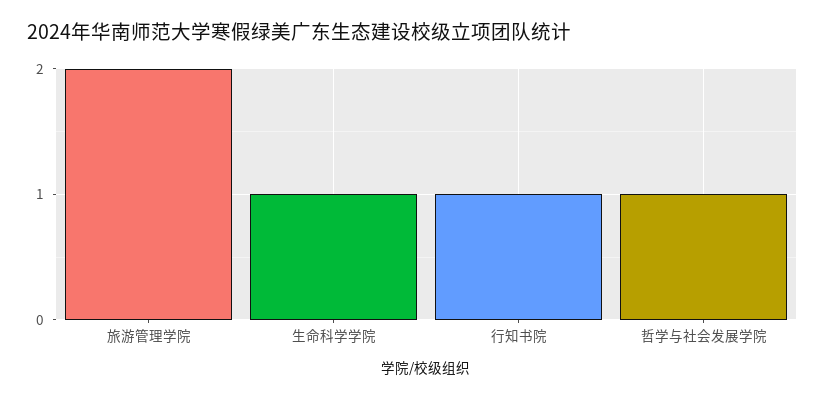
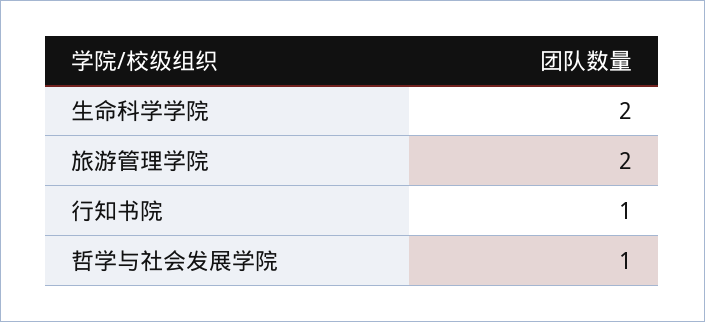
生命科学学院: 1 -> 2

